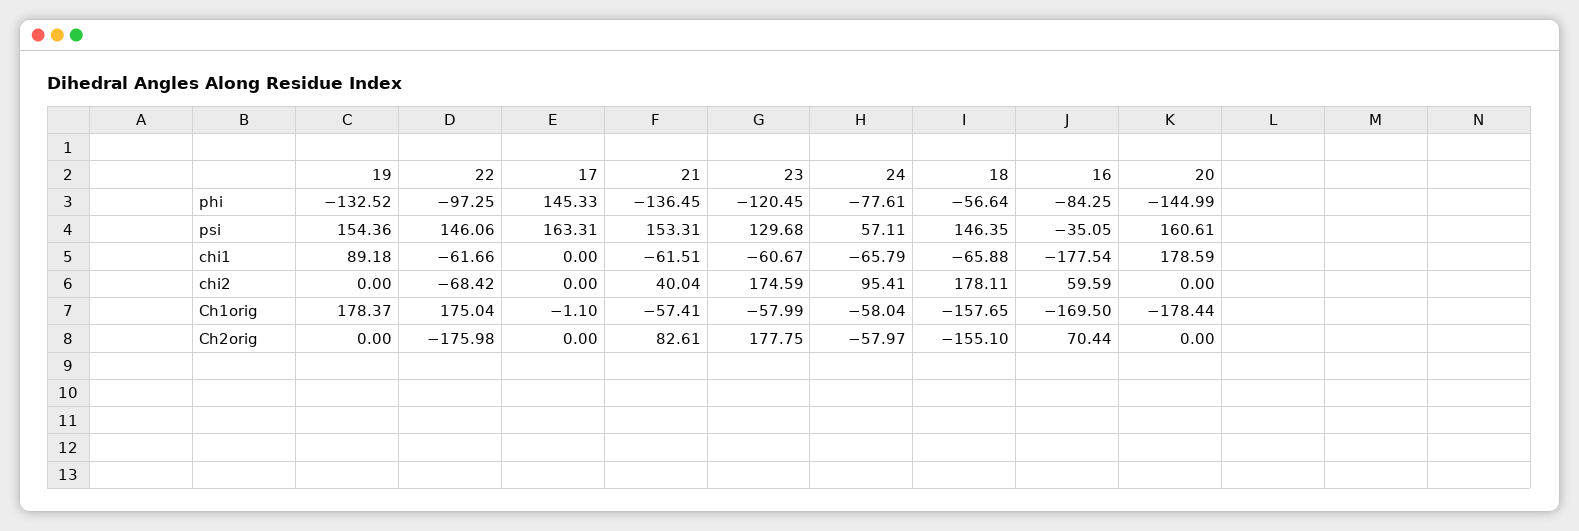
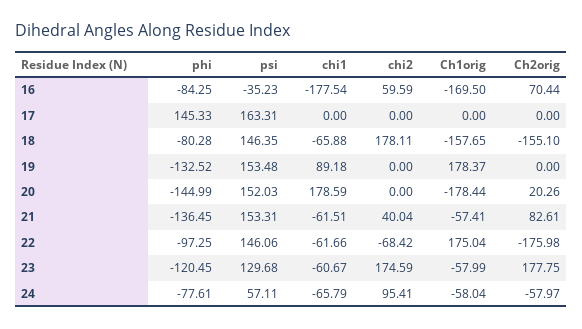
18, phi: -56.64 -> -80.28
19, psi: 154.36 -> 153.48
16, psi: -35.05 -> -35.23
20, psi: 160.61 -> 152.03
17, Ch1orig: -1.1 -> 0
20, Ch2orig: 0 -> 20.26

